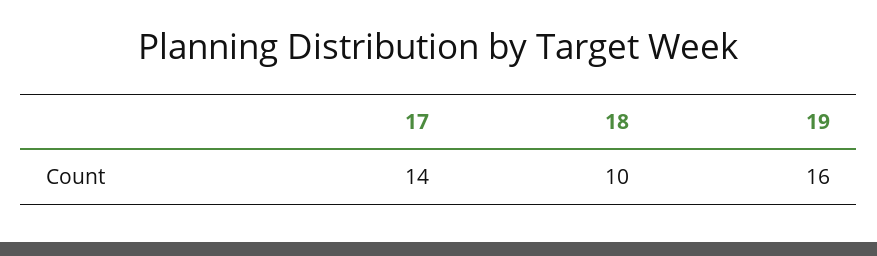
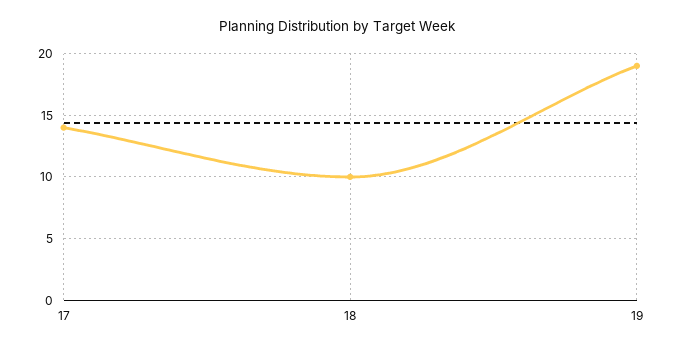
19: 16 -> 19

